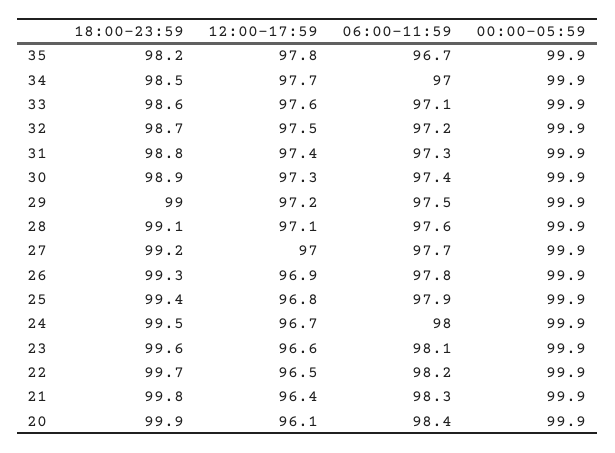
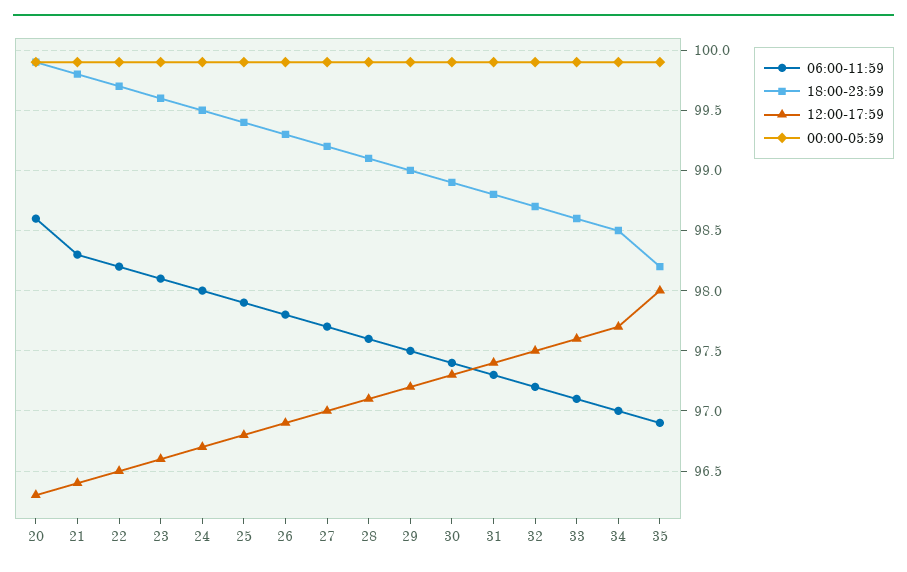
12:00-17:59, 35: 97.8 -> 98
06:00-11:59, 35: 96.7 -> 96.9
12:00-17:59, 20: 96.1 -> 96.3
06:00-11:59, 20: 98.4 -> 98.6

